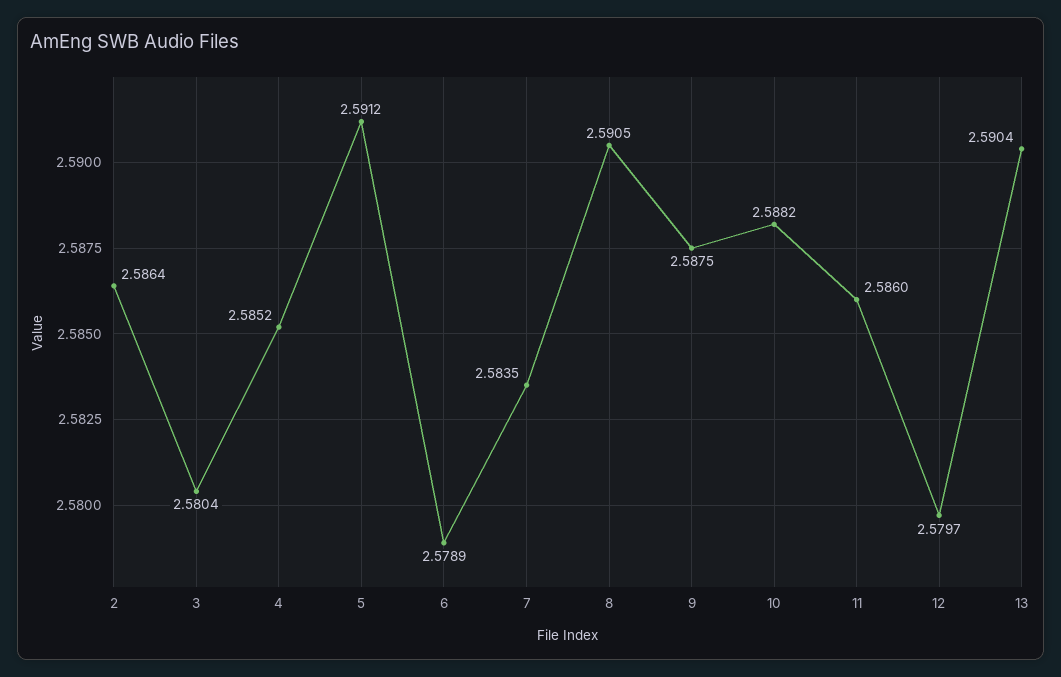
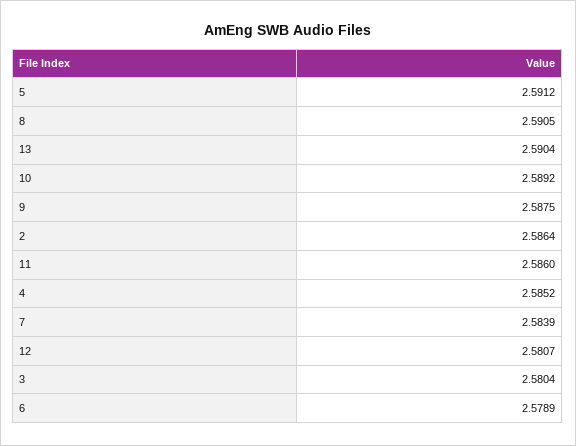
7: 2.5835 -> 2.5839
10: 2.5882 -> 2.5892
12: 2.5797 -> 2.5807

